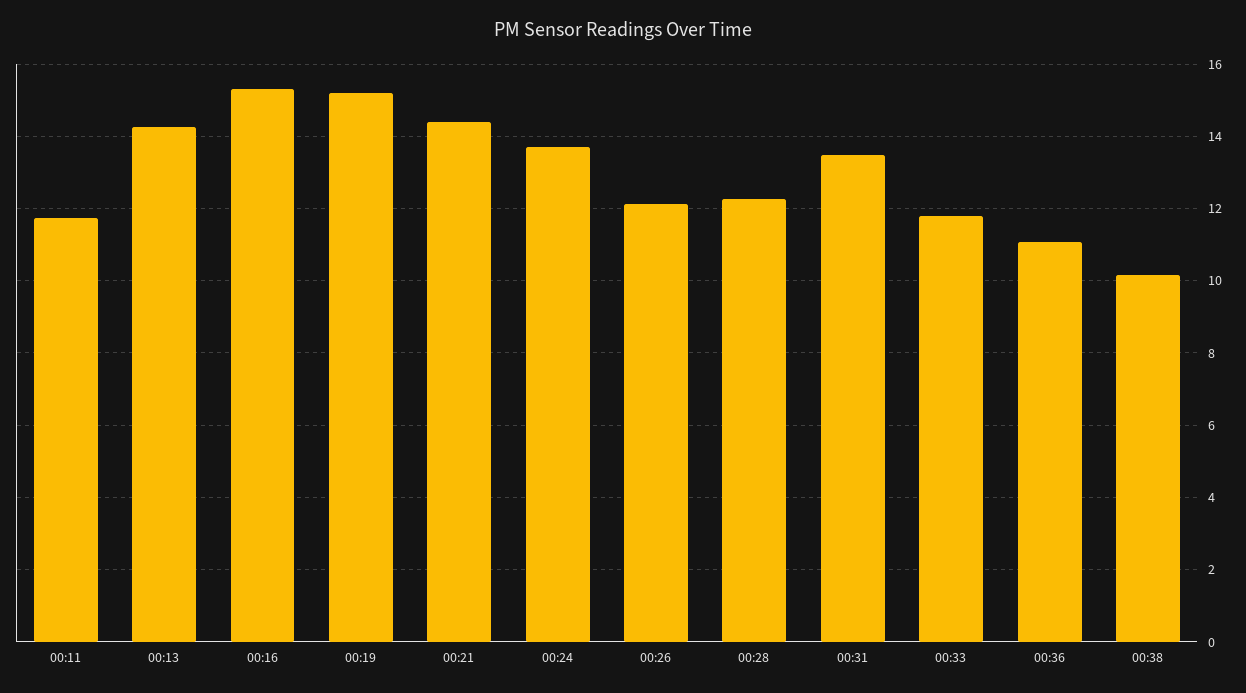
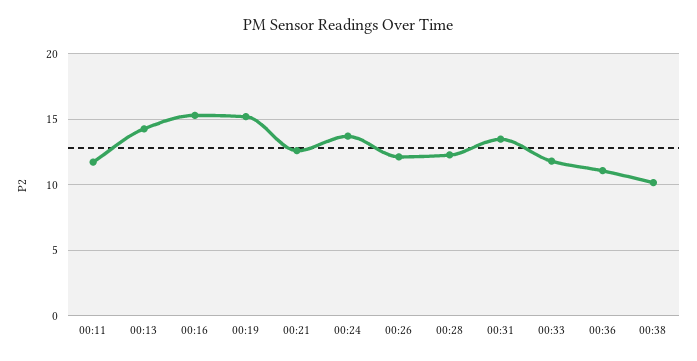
00:21: 14.4 -> 12.5

